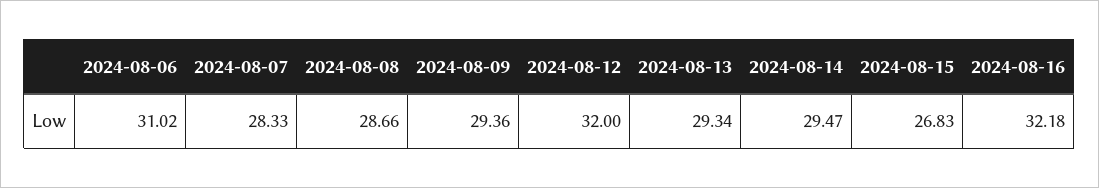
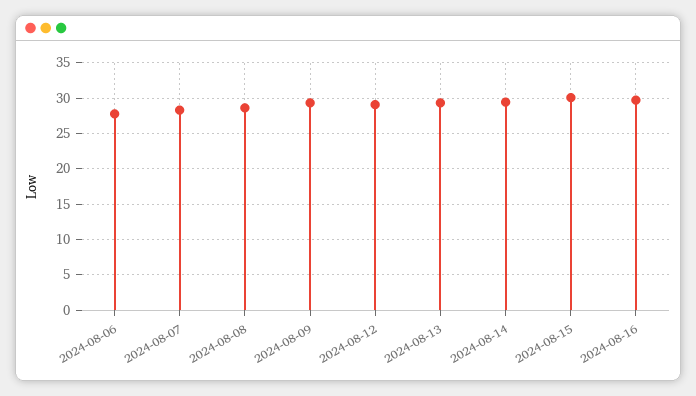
2024-08-06: 31.02 -> 28
2024-08-12: 32 -> 29
2024-08-15: 26.83 -> 30
2024-08-16: 32.18 -> 30

